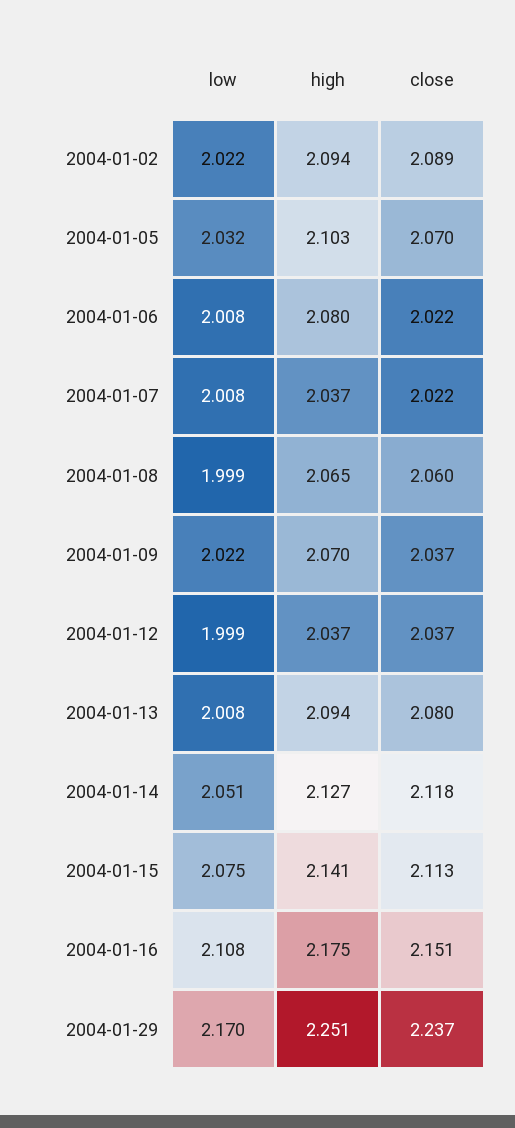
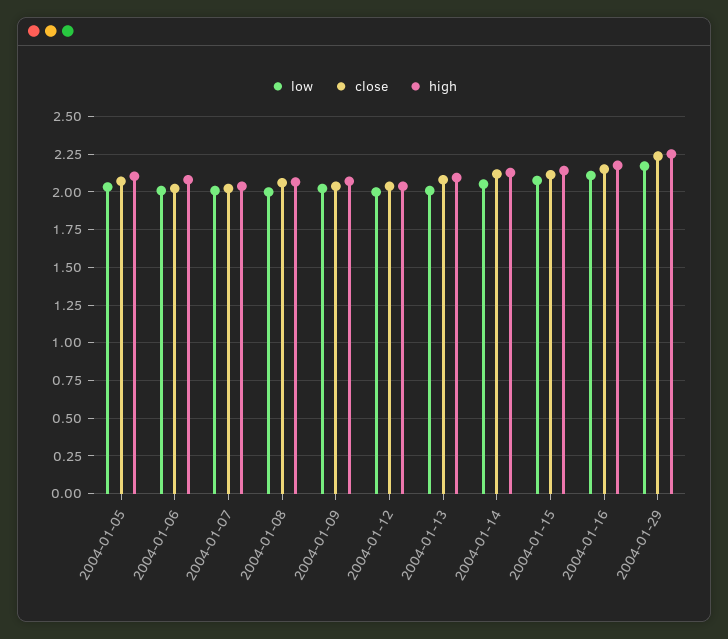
low, 2004-01-02: 2.022 -> none
high, 2004-01-02: 2.094 -> none
close, 2004-01-02: 2.089 -> none

